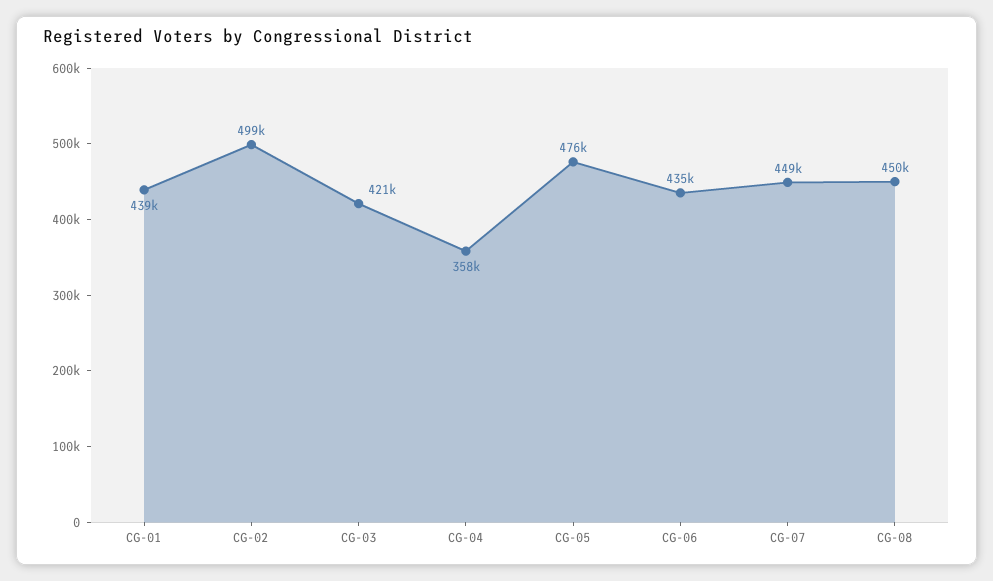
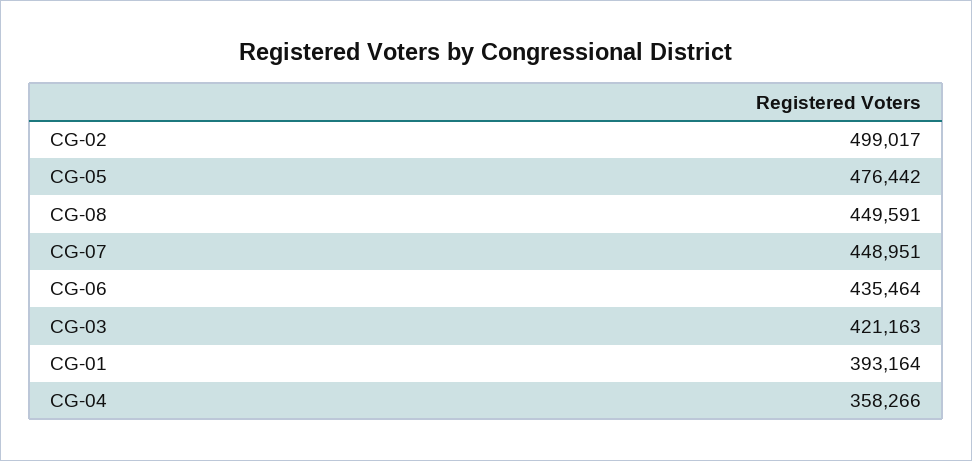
CG-01: 439000 -> 393164

